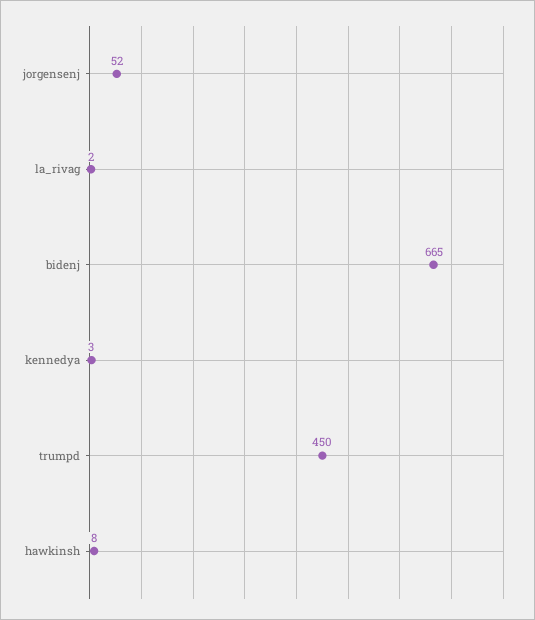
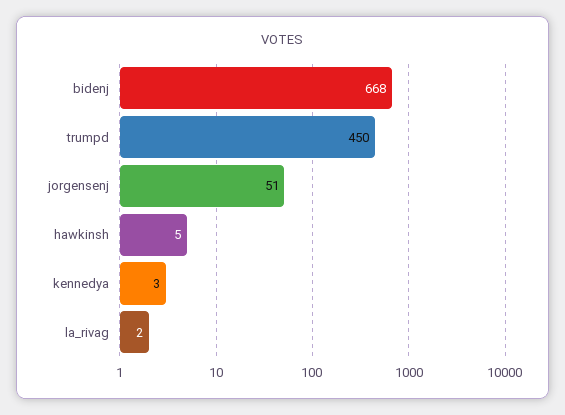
jorgensenj: 52 -> 51
bidenj: 665 -> 668
hawkinsh: 8 -> 5

